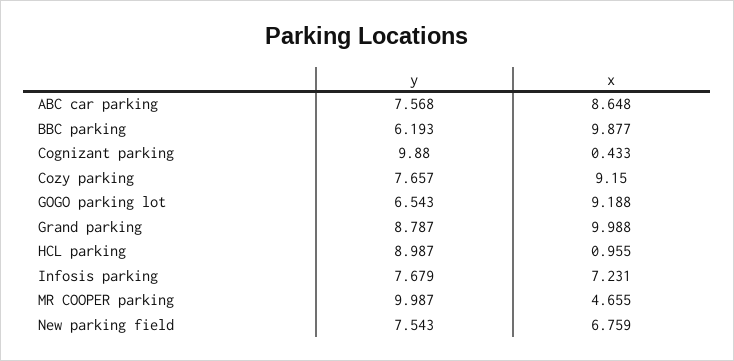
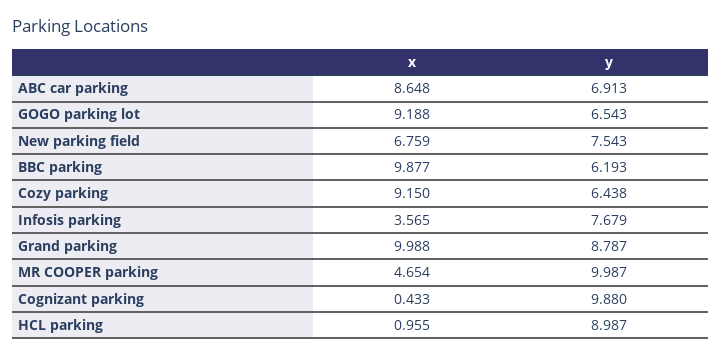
y, ABC car parking: 7.568 -> 6.913
y, Cozy parking: 7.657 -> 6.438
x, Infosis parking: 7.231 -> 3.565
x, MR COOPER parking: 4.655 -> 4.654

